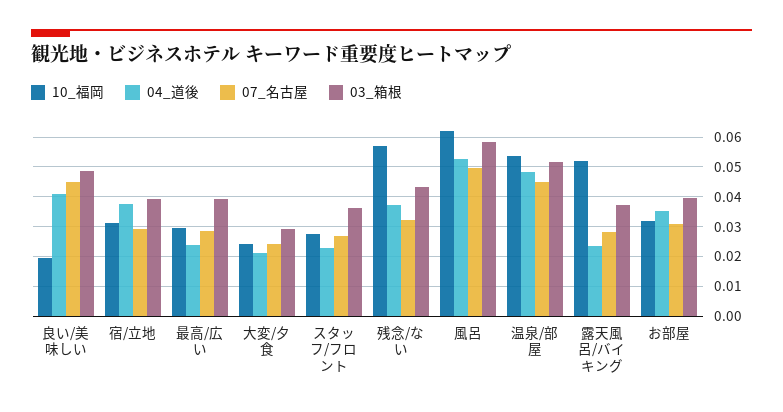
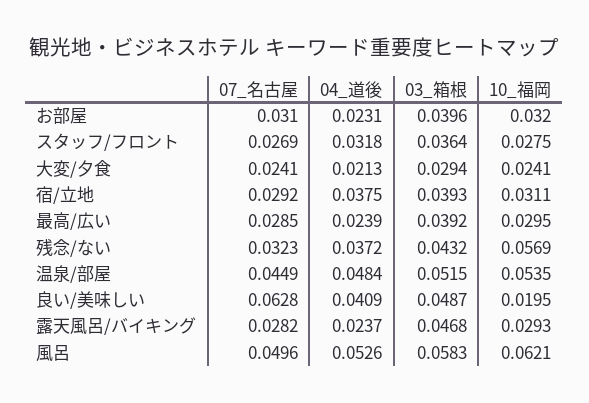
07_名古屋, 良い/美味しい: 0.045 -> 0.0628
04_道後, スタッフ/フロント: 0.0225 -> 0.0318
10_福岡, 露天風呂/バイキング: 0.0525 -> 0.0293
03_箱根, 露天風呂/バイキング: 0.0375 -> 0.0468
04_道後, お部屋: 0.035 -> 0.0231

